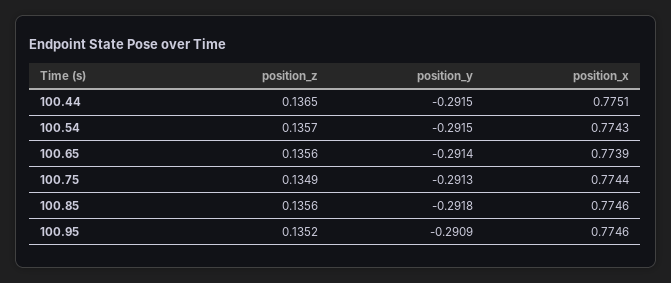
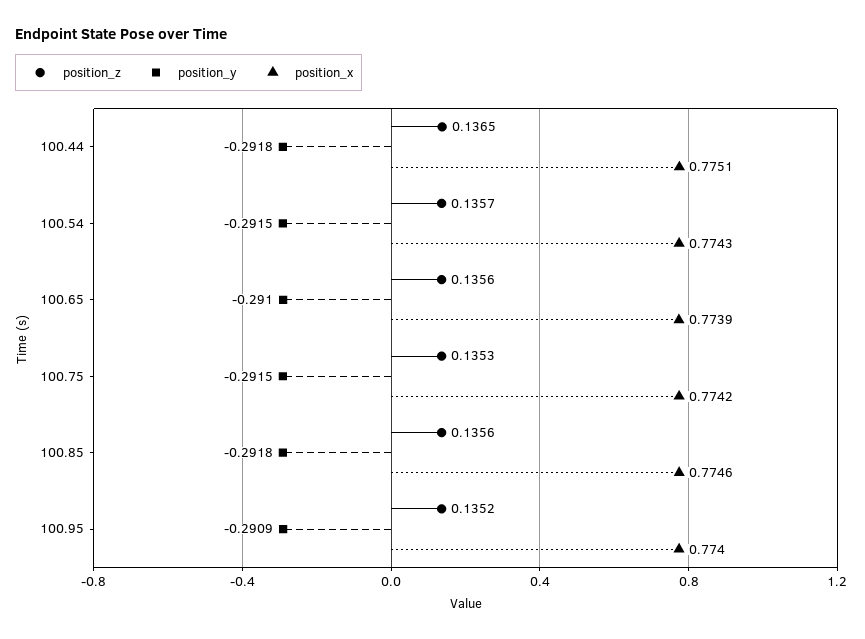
position_y, 100.44: -0.2915 -> -0.2918
position_y, 100.65: -0.2914 -> -0.291
position_z, 100.75: 0.1349 -> 0.1353
position_y, 100.75: -0.2913 -> -0.2915
position_x, 100.75: 0.7744 -> 0.7742
position_x, 100.95: 0.7746 -> 0.774

